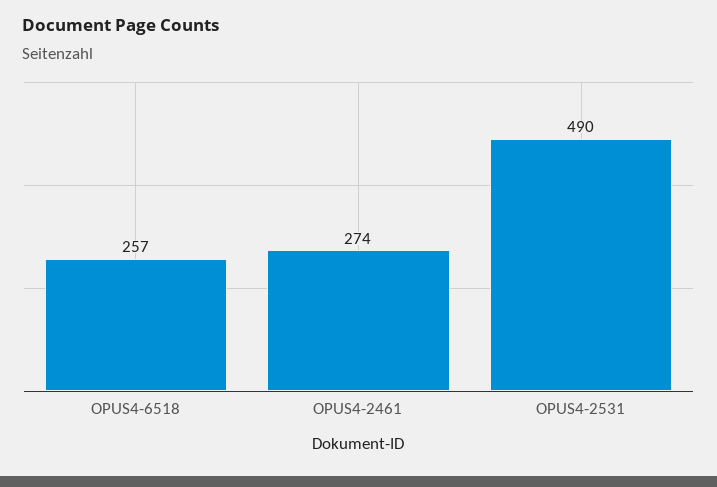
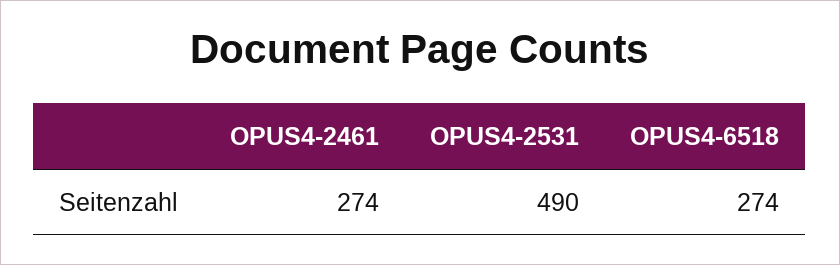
OPUS4-6518: 257 -> 274

